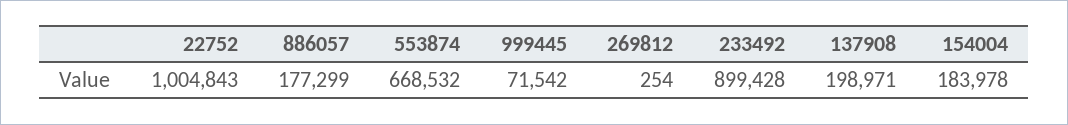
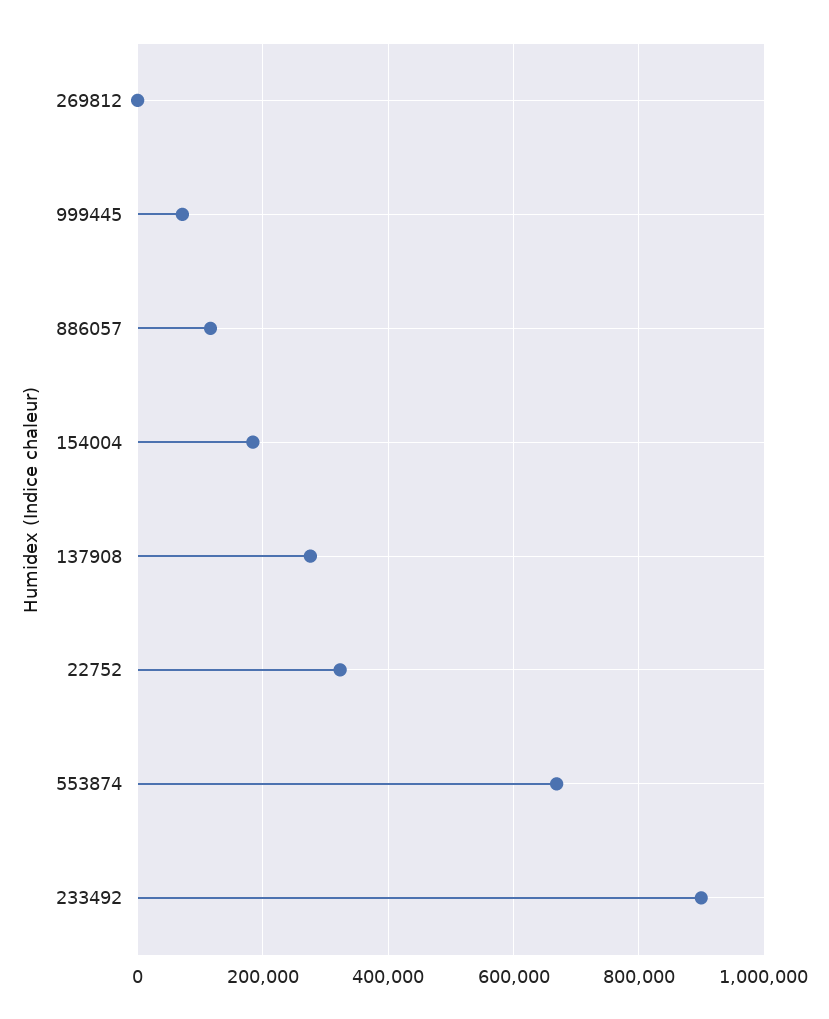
22752: 1004843 -> 320000
886057: 177299 -> 120000
137908: 198971 -> 280000

